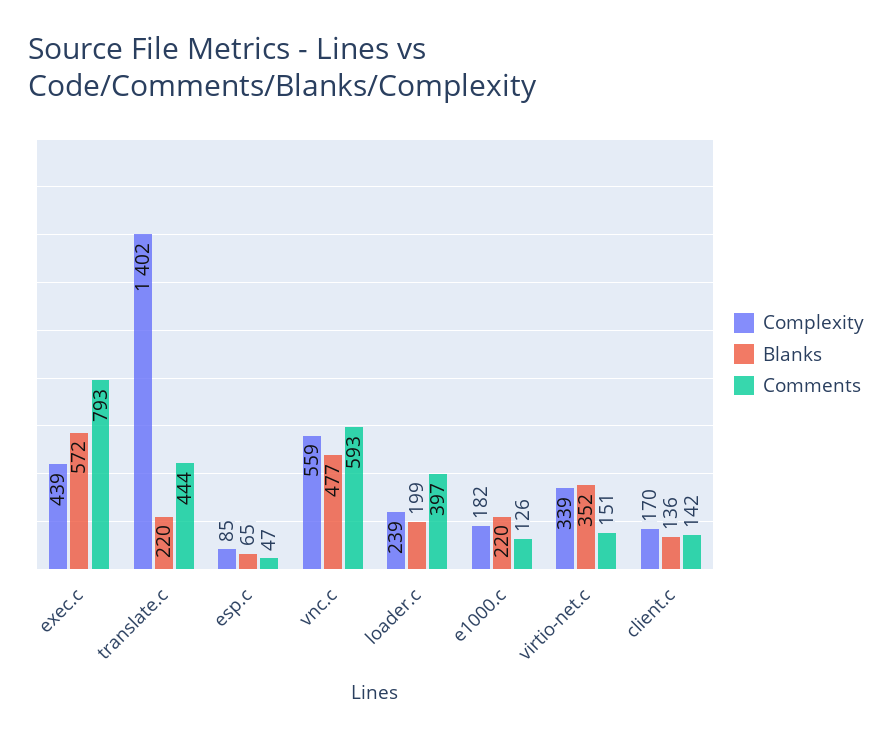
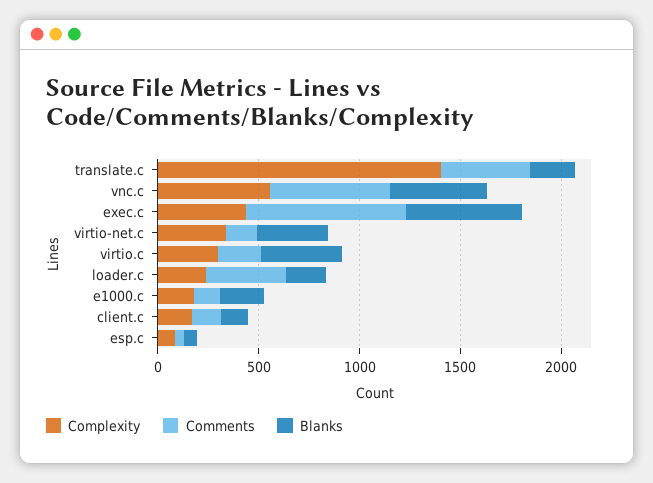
Complexity, virtio.c: none -> 300
Comments, virtio.c: none -> 200
Blanks, virtio.c: none -> 400

